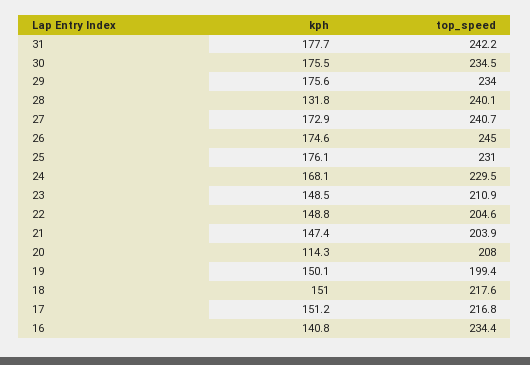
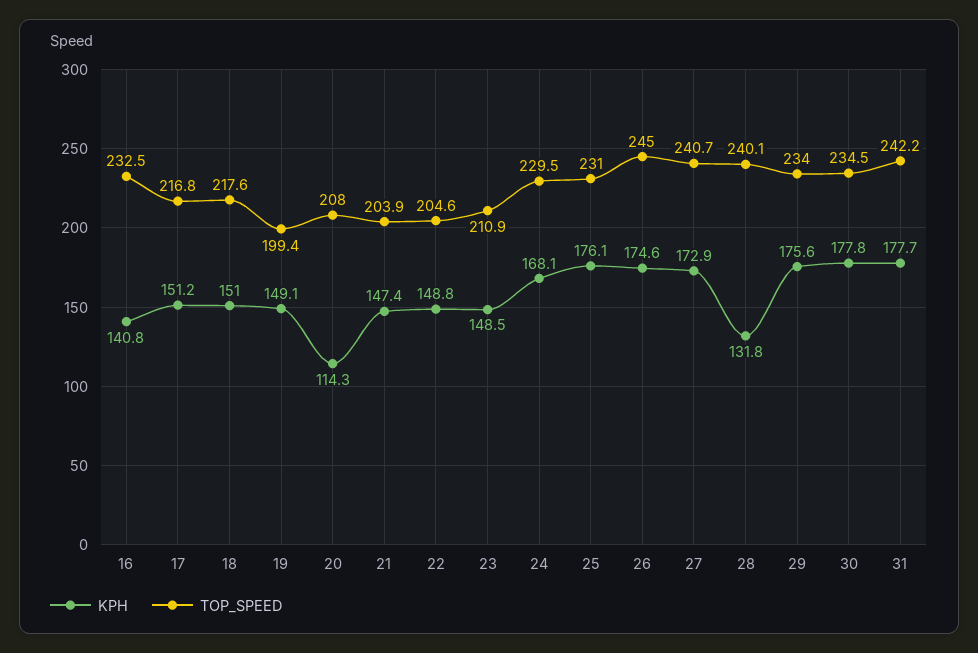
kph, 30: 175.5 -> 177.8
kph, 19: 150.1 -> 149.1
top_speed, 16: 234.4 -> 232.5

